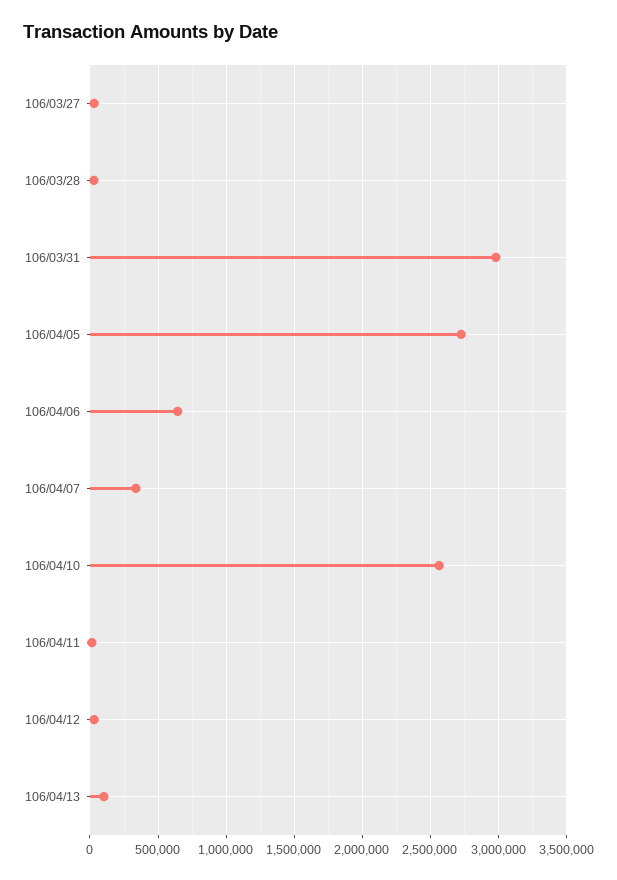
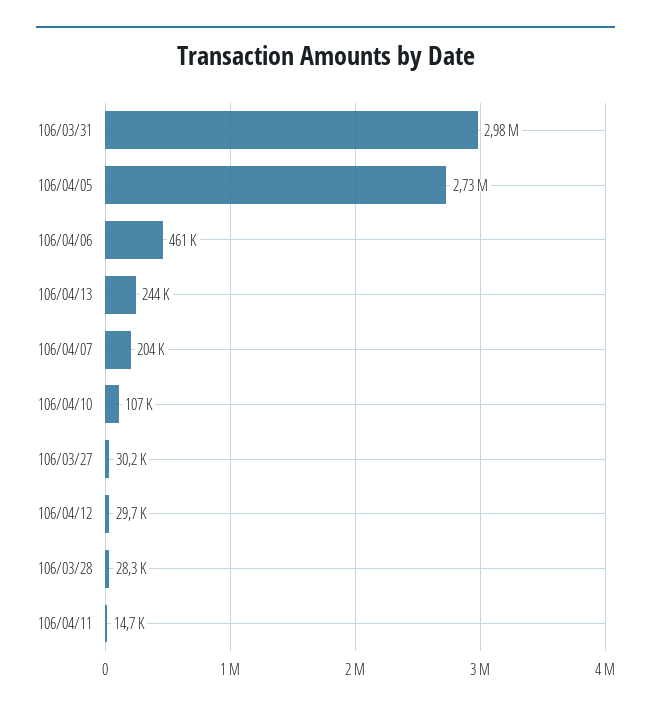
106/04/06: 650000 -> 461000
106/04/07: 350000 -> 204000
106/04/10: 2550000 -> 107000
106/04/13: 100000 -> 244000

